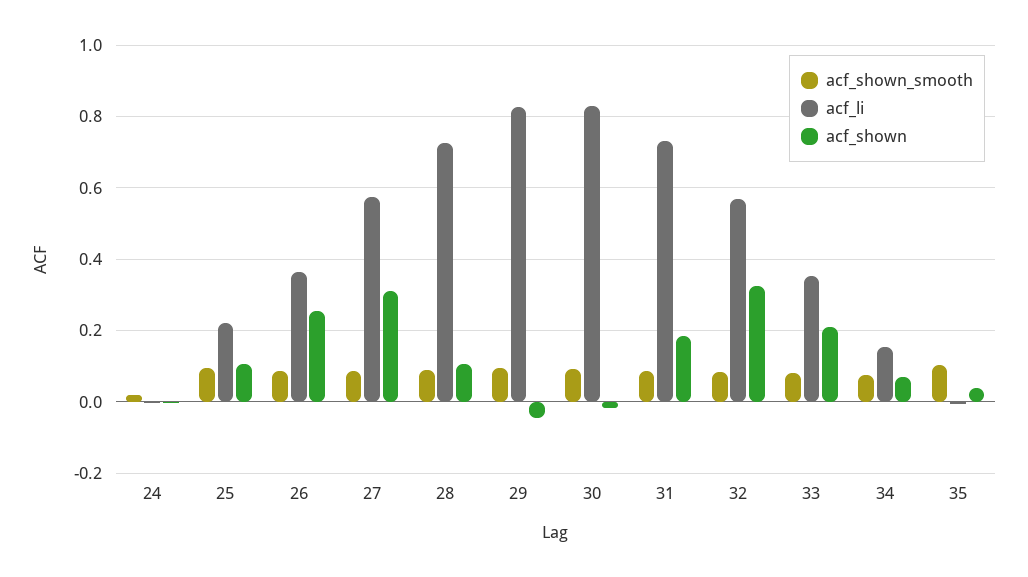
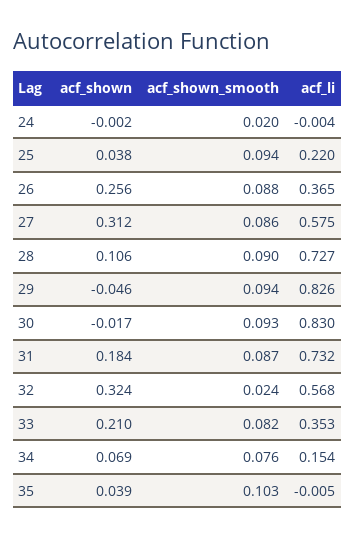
acf_shown, 25: 0.1 -> 0.038
acf_shown_smooth, 32: 0.08 -> 0.024

